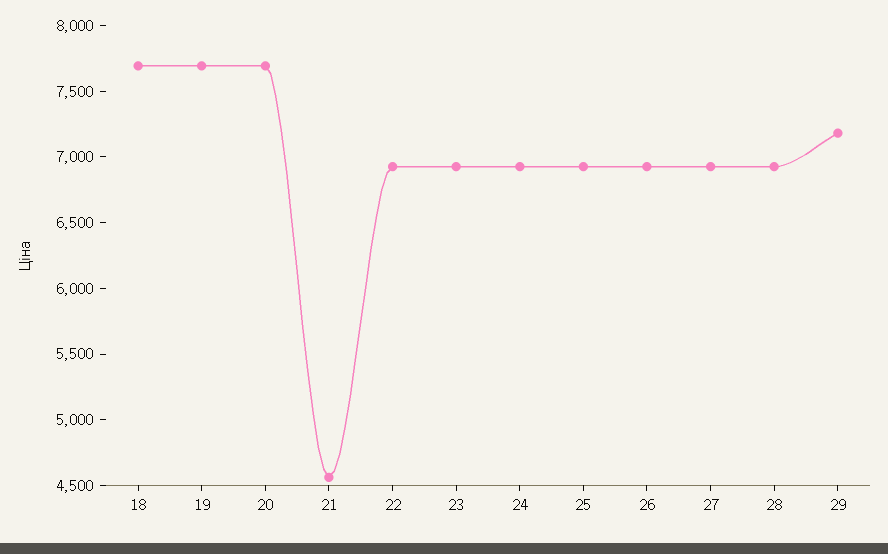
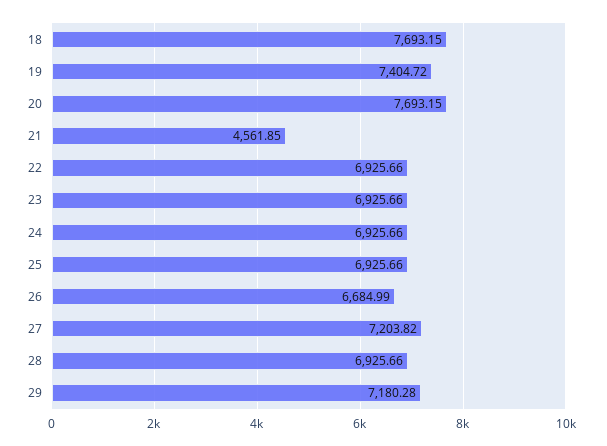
19: 7700 -> 7404.72
26: 6900 -> 6684.99
27: 6900 -> 7203.82

